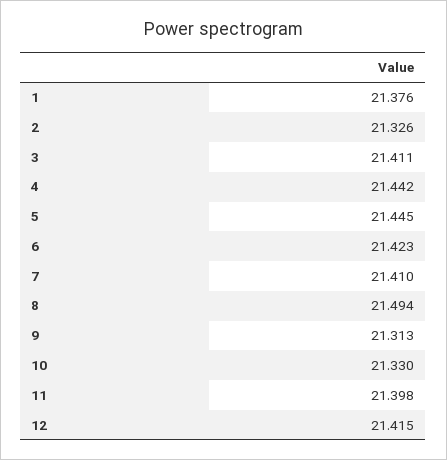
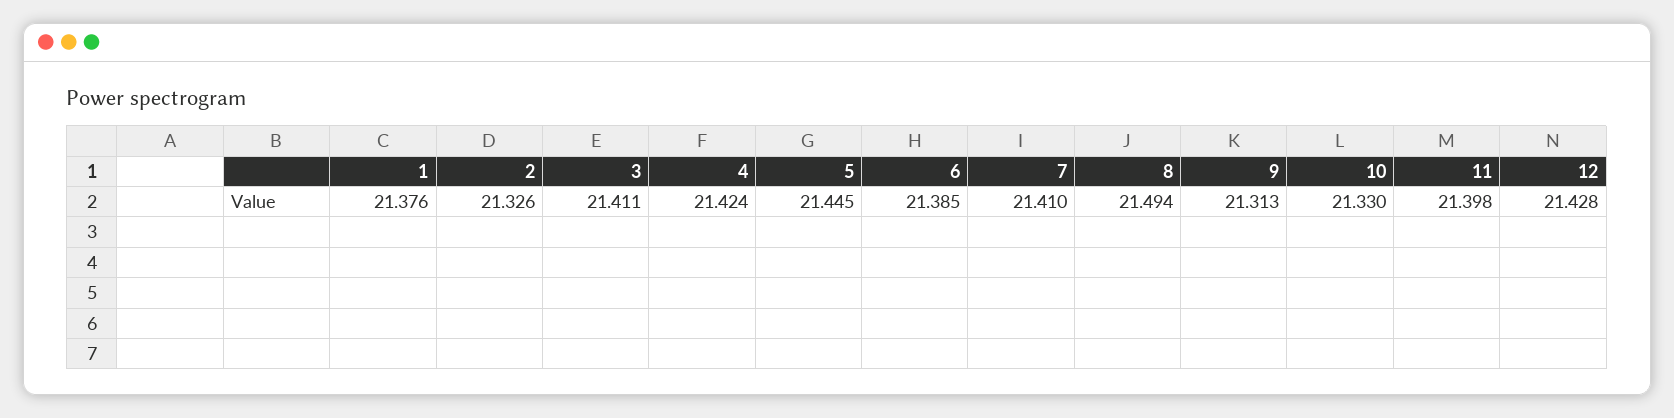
4: 21.442 -> 21.424
6: 21.423 -> 21.385
12: 21.415 -> 21.428

